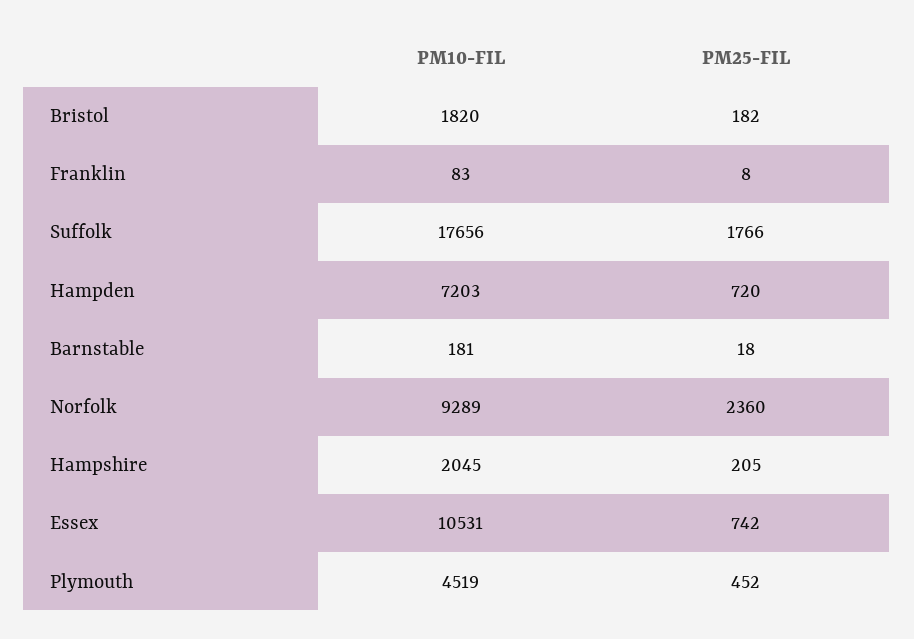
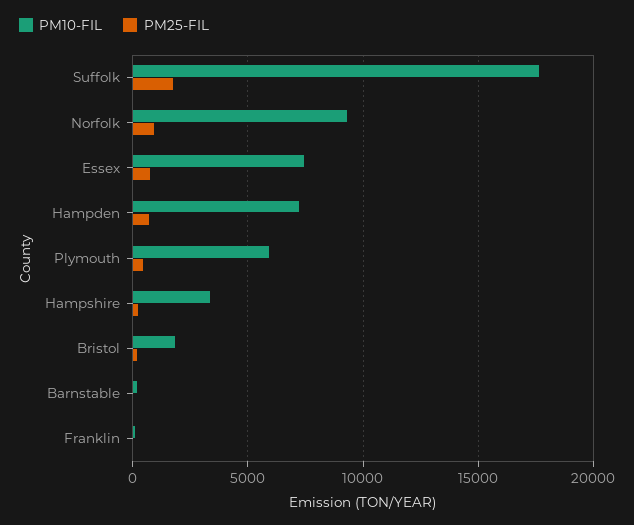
PM25-FIL, Norfolk: 2360 -> 1000
PM10-FIL, Hampshire: 2045 -> 3500
PM10-FIL, Essex: 10531 -> 7500
PM10-FIL, Plymouth: 4519 -> 6000

